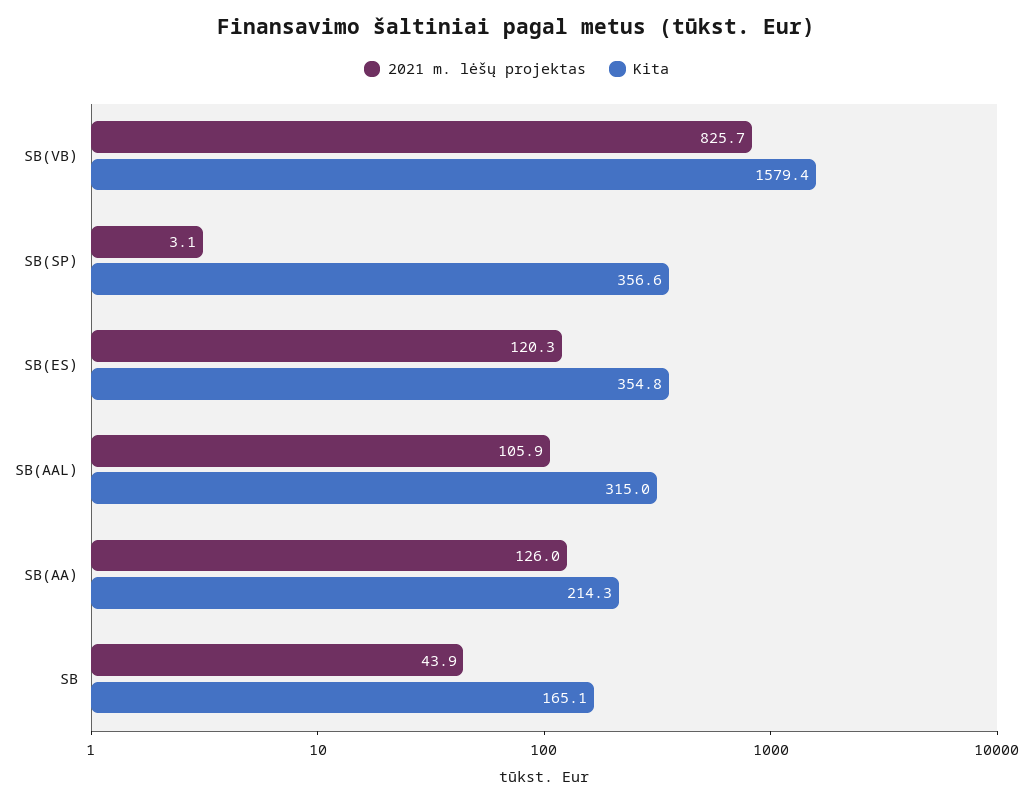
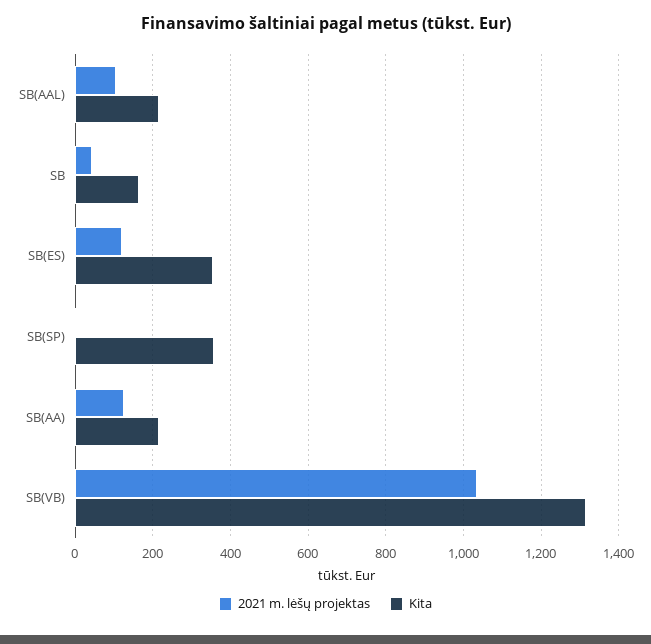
2021 m. lėšų projektas, SB(VB): 825.7 -> 1040
Kita, SB(VB): 1579.4 -> 1320
Kita, SB(AAL): 315 -> 220

